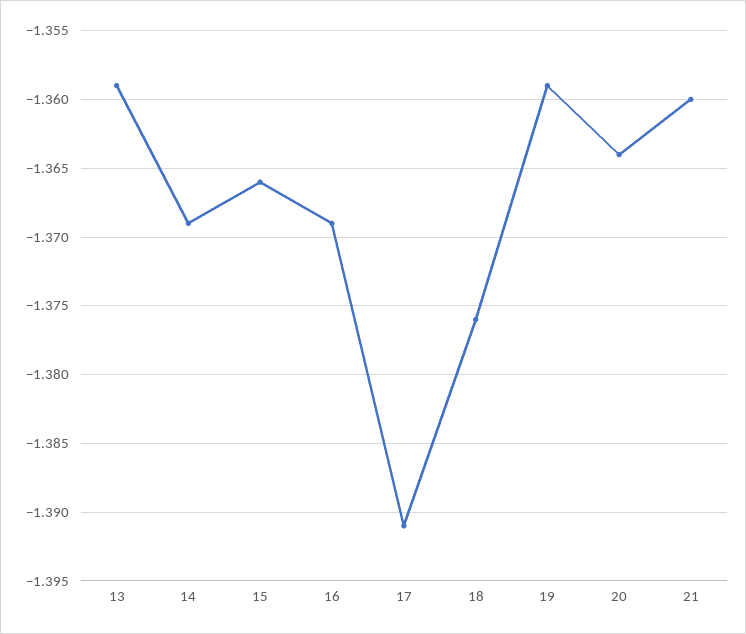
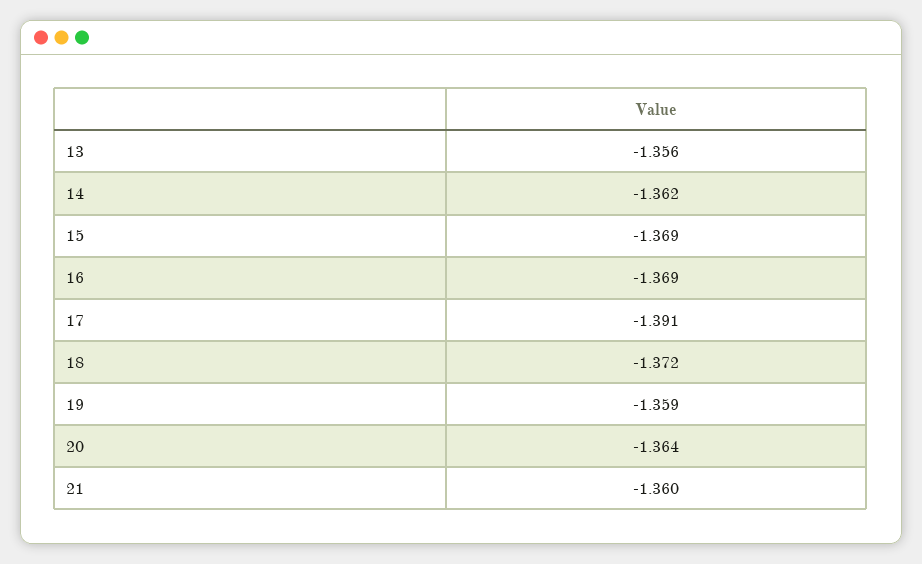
13: -1.359 -> -1.356
14: -1.369 -> -1.362
15: -1.366 -> -1.369
18: -1.376 -> -1.372

